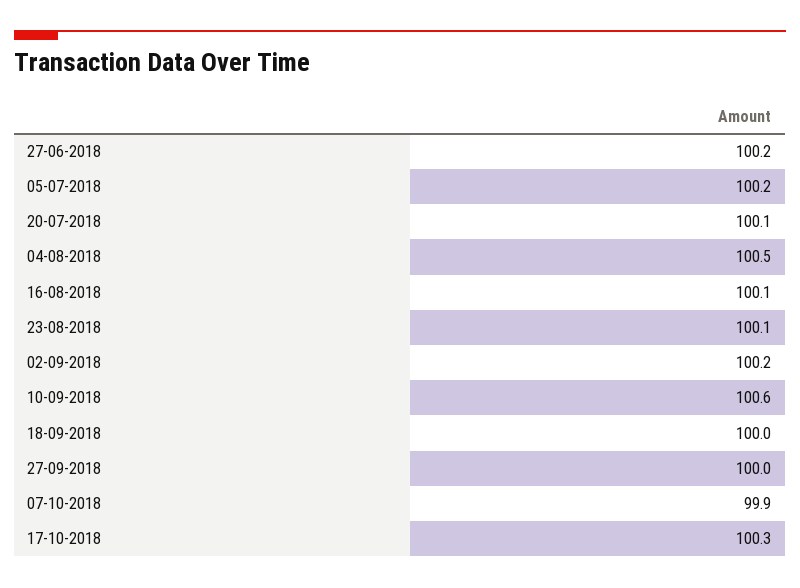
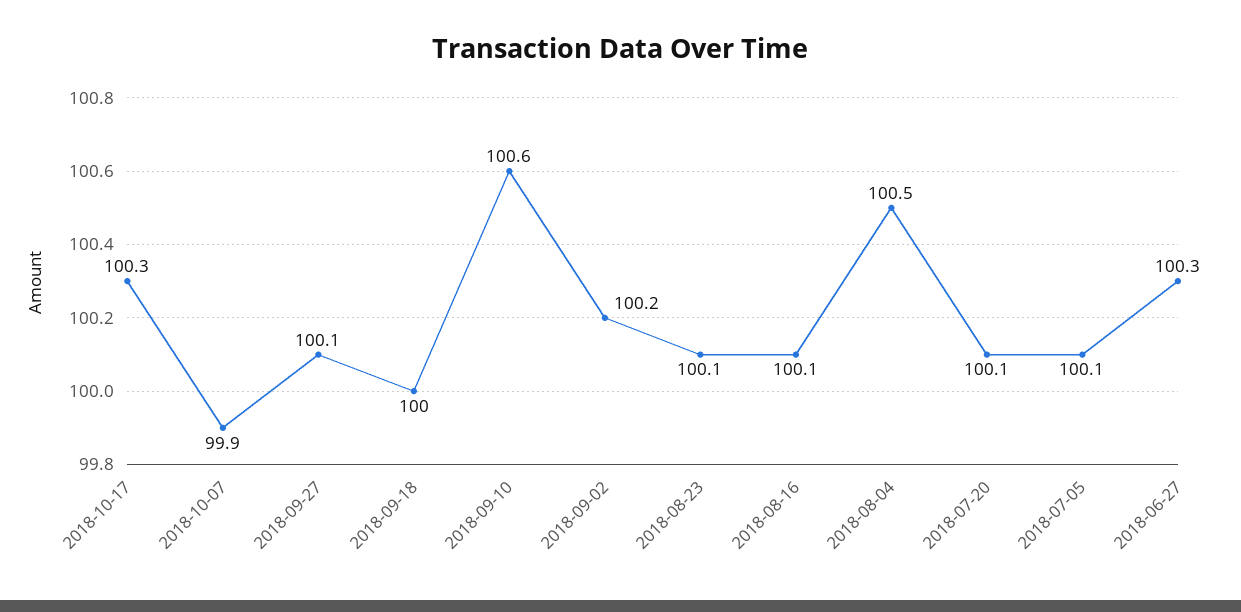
27-06-2018: 100.2 -> 100.3
05-07-2018: 100.2 -> 100.1
27-09-2018: 100 -> 100.1

